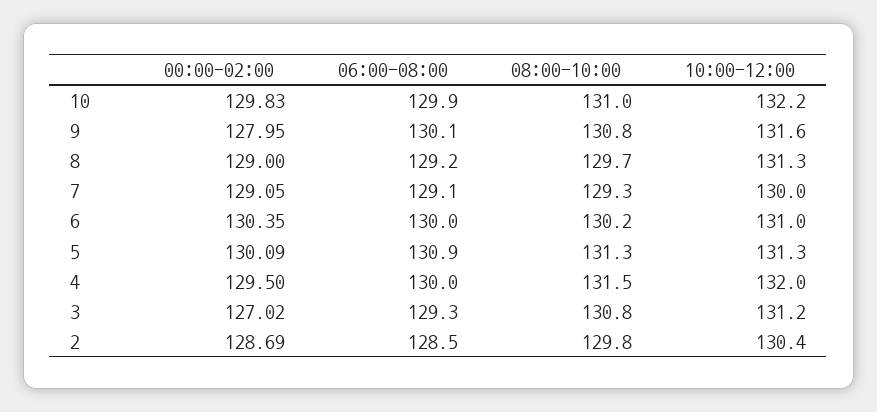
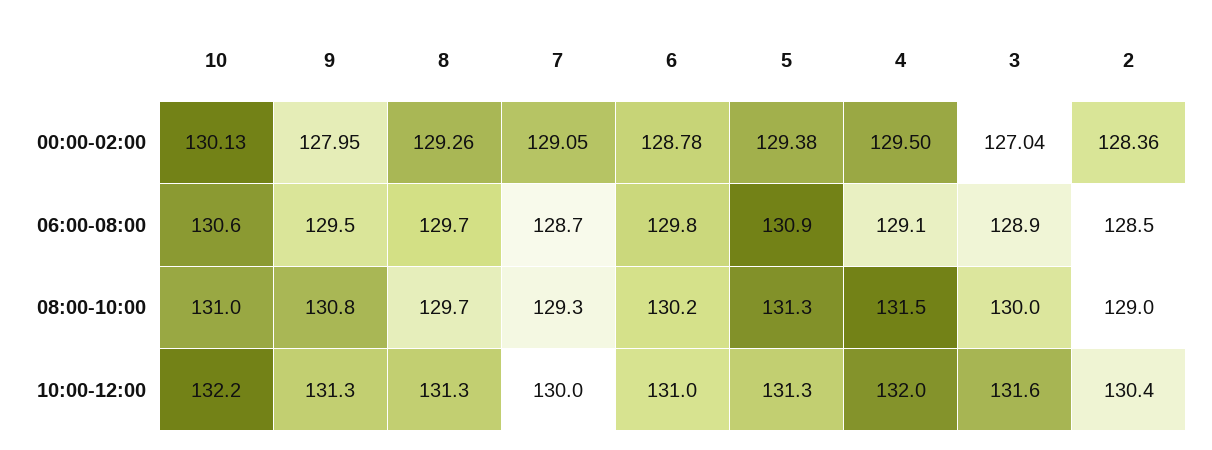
00:00-02:00, 10: 129.83 -> 130.13
06:00-08:00, 10: 129.9 -> 130.6
06:00-08:00, 9: 130.1 -> 129.5
10:00-12:00, 9: 131.6 -> 131.3
00:00-02:00, 8: 129 -> 129.26
06:00-08:00, 8: 129.2 -> 129.7
06:00-08:00, 7: 129.1 -> 128.7
00:00-02:00, 6: 130.35 -> 128.78
06:00-08:00, 6: 130 -> 129.8
00:00-02:00, 5: 130.09 -> 129.38
06:00-08:00, 4: 130 -> 129.1
00:00-02:00, 3: 127.02 -> 127.04
06:00-08:00, 3: 129.3 -> 128.9
08:00-10:00, 3: 130.8 -> 130
10:00-12:00, 3: 131.2 -> 131.6
00:00-02:00, 2: 128.69 -> 128.36
08:00-10:00, 2: 129.8 -> 129

